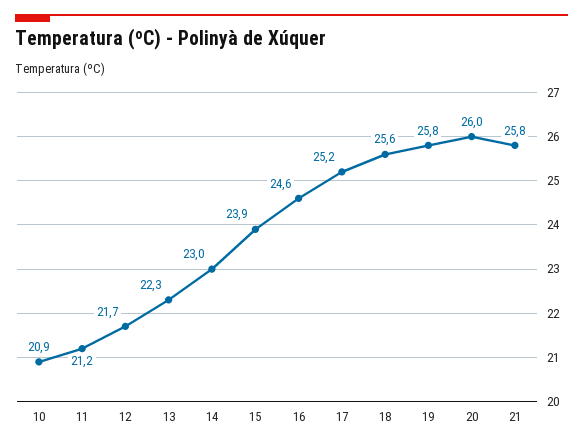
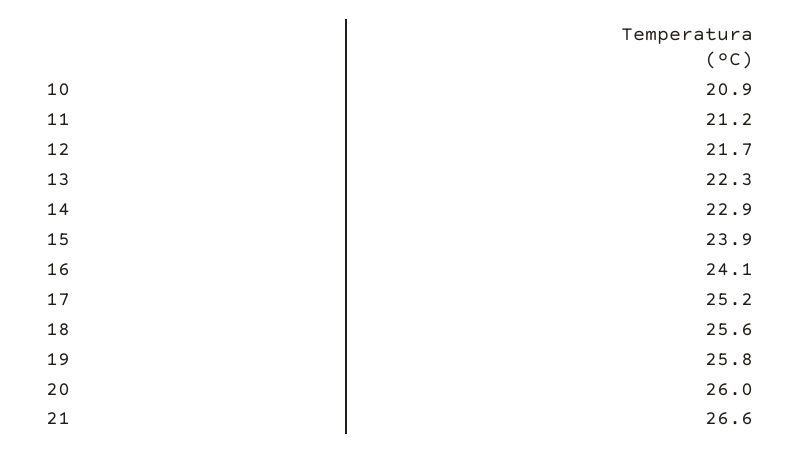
14: 23 -> 22.9
16: 24.6 -> 24.1
21: 25.8 -> 26.6

